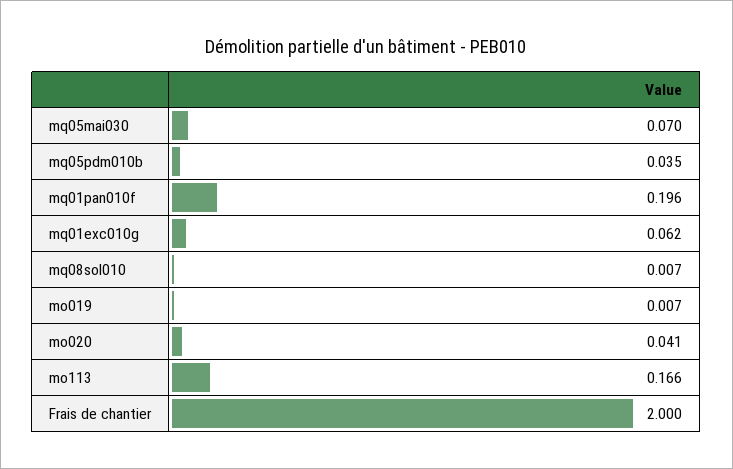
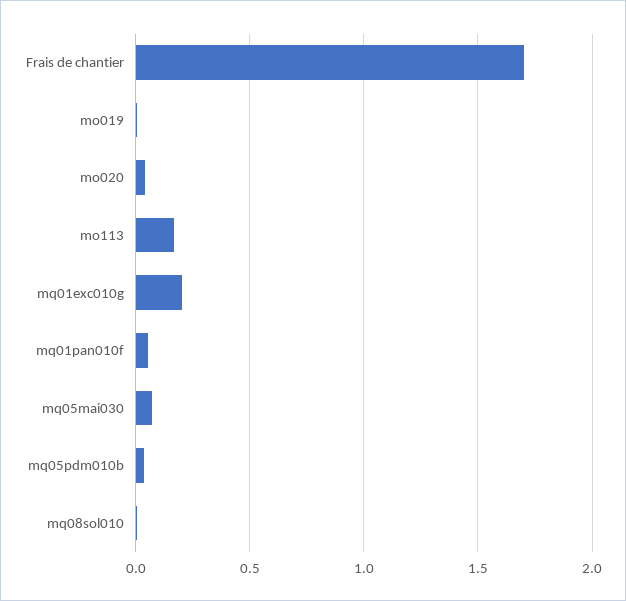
mq01pan010f: 0.196 -> 0.05
mq01exc010g: 0.062 -> 0.2
Frais de chantier: 2 -> 1.7

